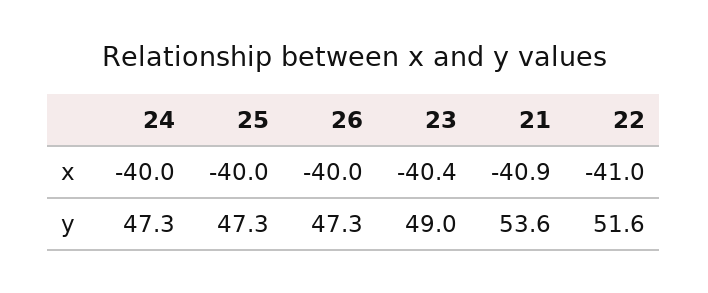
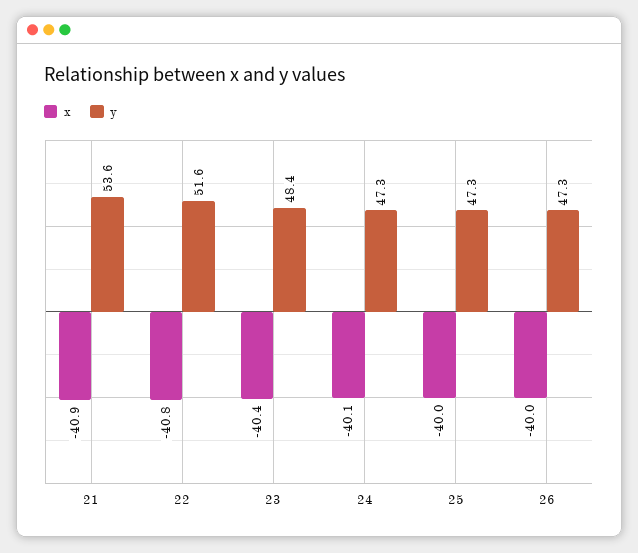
x, 24: -40 -> -40.1
x, 22: -41 -> -40.8
y, 23: 49 -> 48.4

